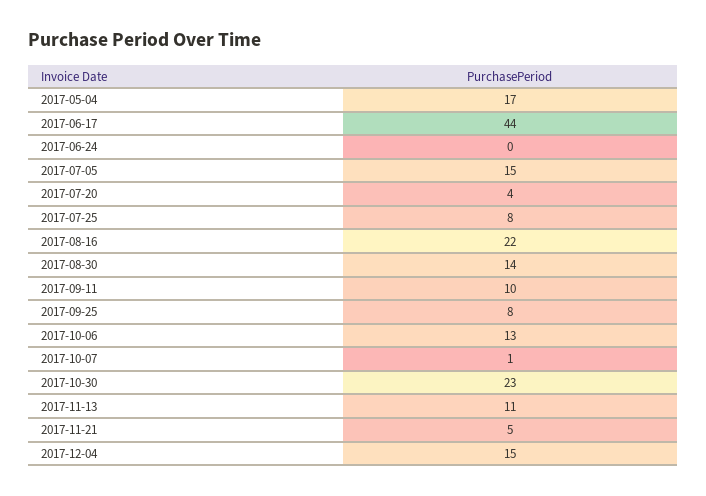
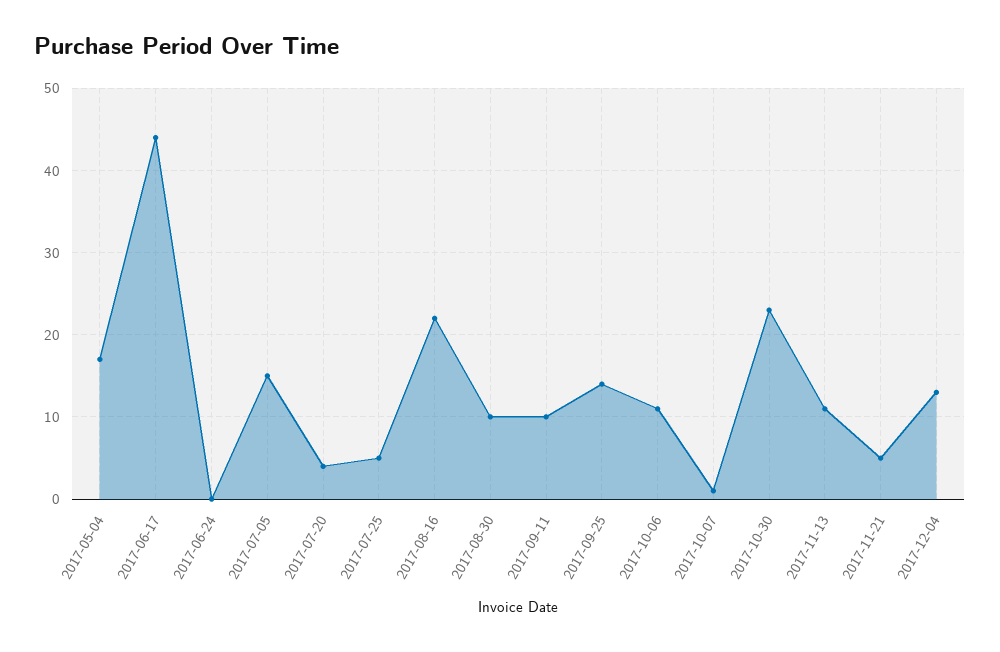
2017-07-25: 8 -> 5
2017-08-30: 14 -> 10
2017-09-25: 8 -> 14
2017-10-06: 13 -> 11
2017-12-04: 15 -> 13

